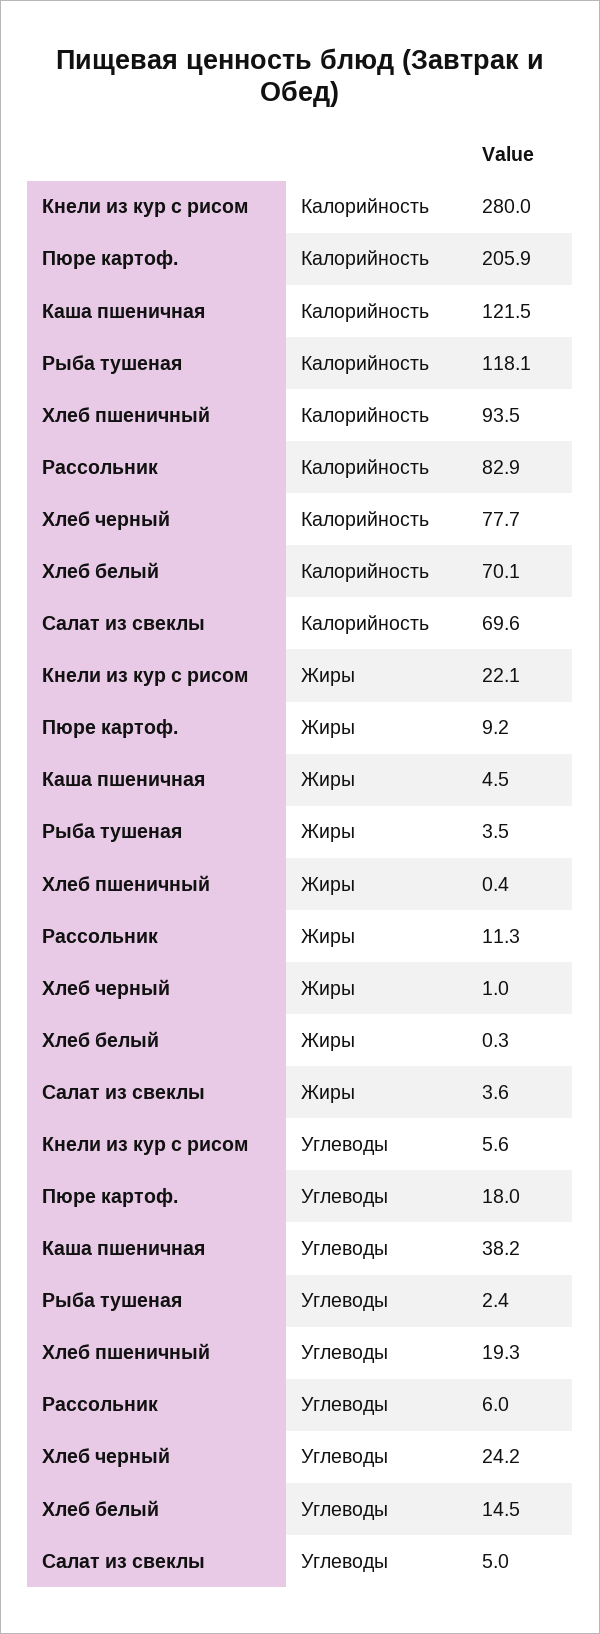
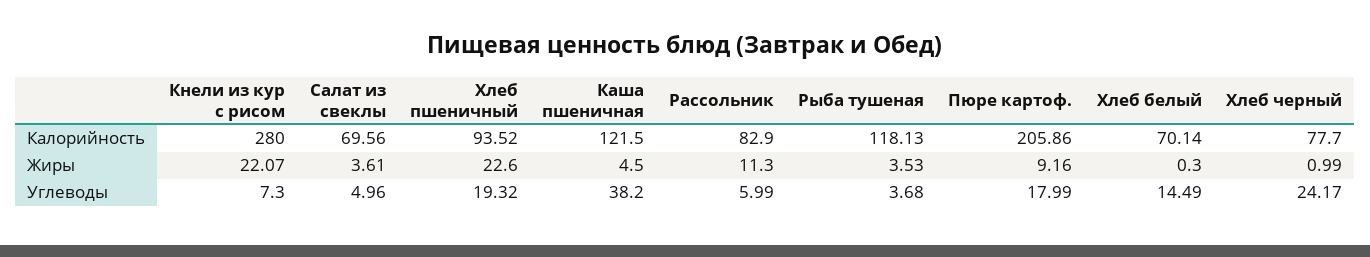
Хлеб пшеничный, Жиры: 0.4 -> 22.6
Кнели из кур с рисом, Углеводы: 5.6 -> 7.3
Рыба тушеная, Углеводы: 2.4 -> 3.68

